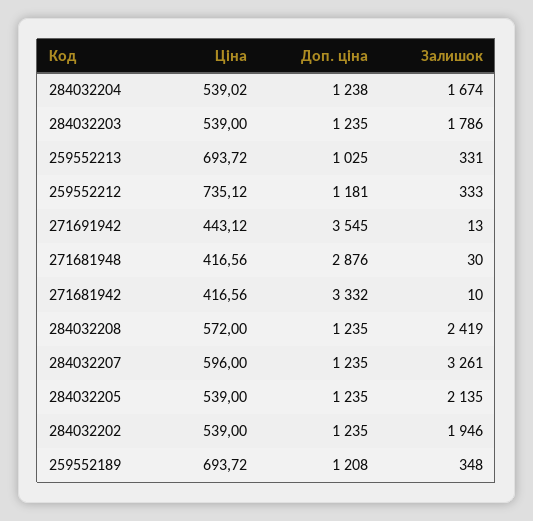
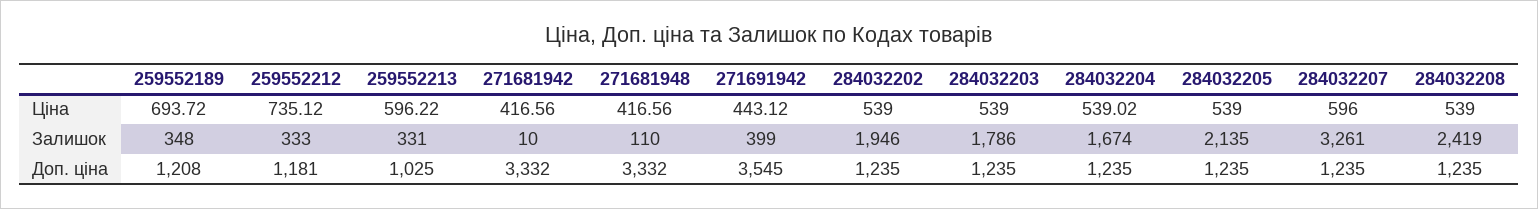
Доп. ціна, 284032204: 1238 -> 1235
Ціна, 259552213: 693.72 -> 596.22
Залишок, 271691942: 13 -> 399
Доп. ціна, 271681948: 2876 -> 3332
Залишок, 271681948: 30 -> 110
Ціна, 284032208: 572 -> 539

